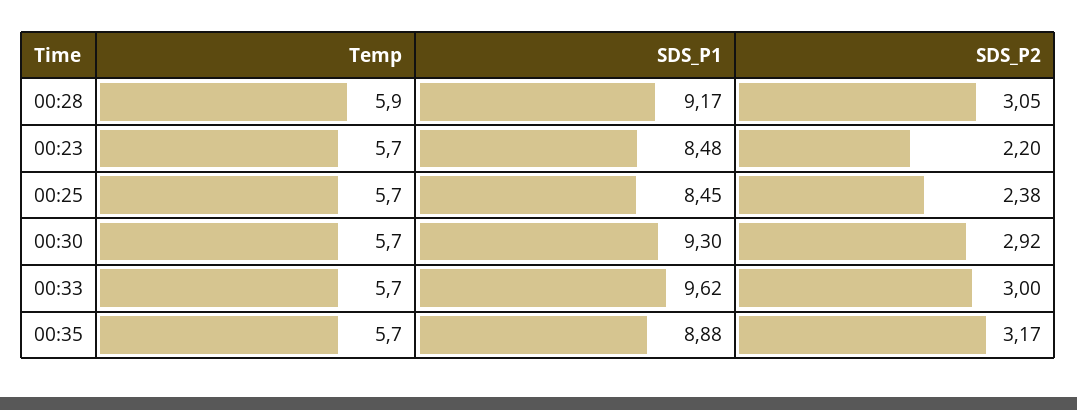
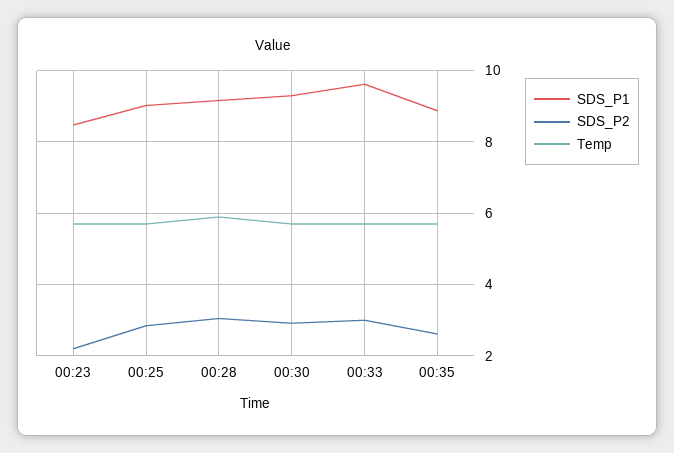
SDS_P1, 00:25: 8.45 -> 9
SDS_P2, 00:25: 2.38 -> 2.8
SDS_P2, 00:35: 3.17 -> 2.6

